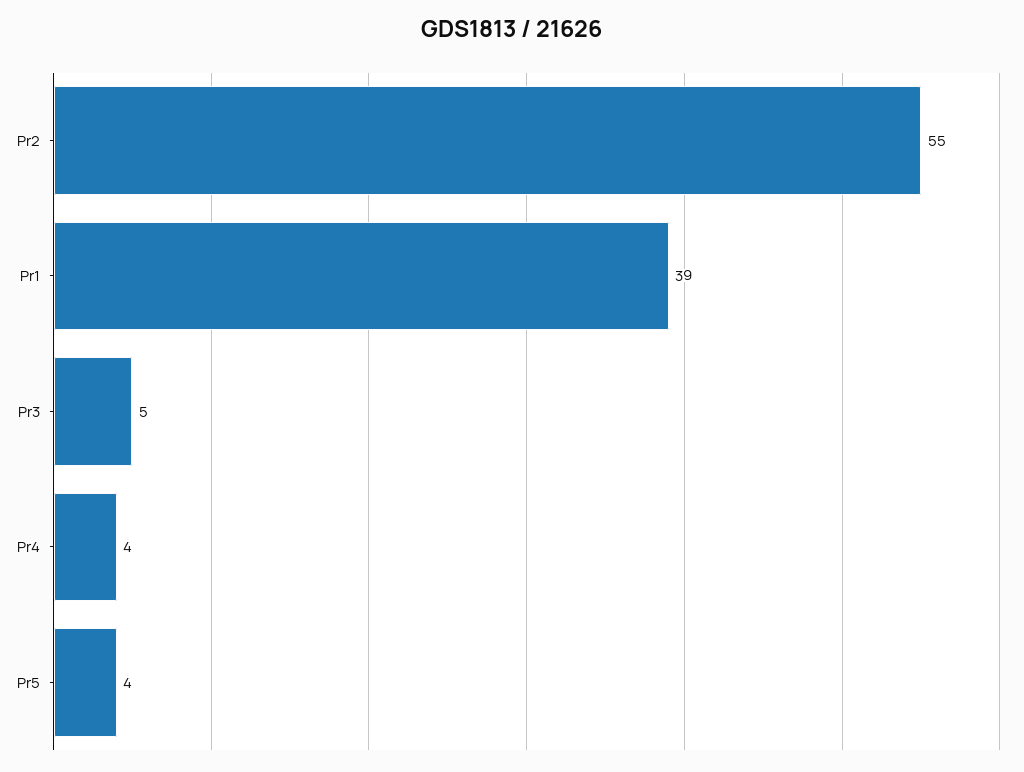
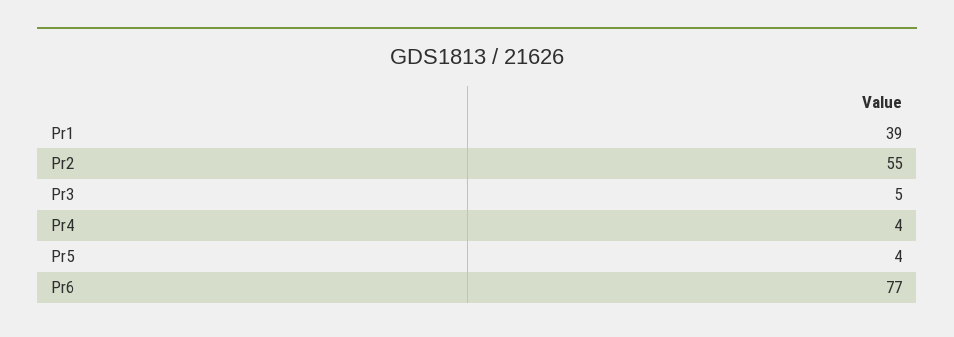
Pr6: none -> 77

